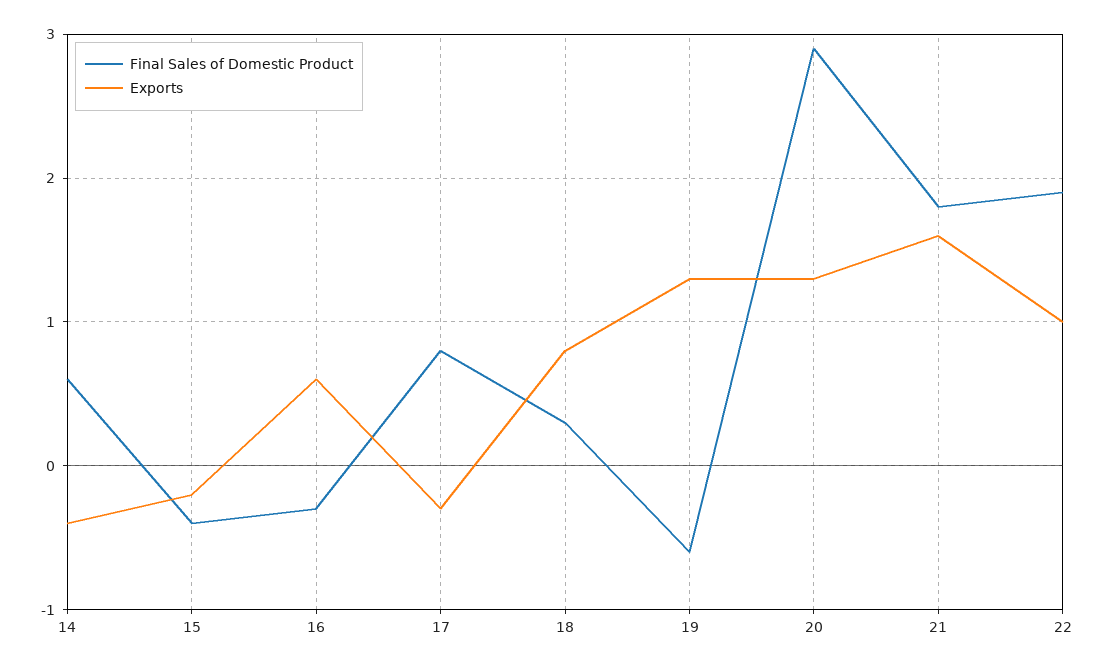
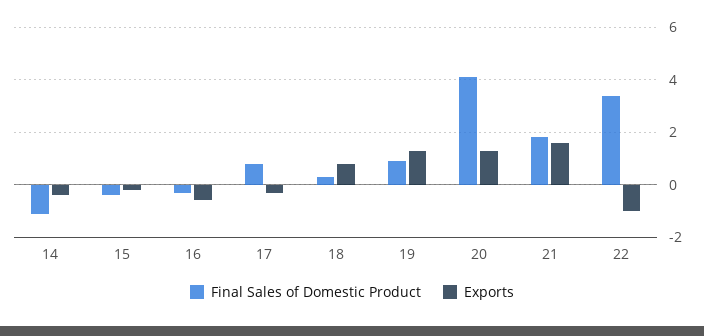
Final Sales of Domestic Product, 14: 0.6 -> -1
Exports, 16: 0.6 -> -0.5
Final Sales of Domestic Product, 19: -0.6 -> 1
Final Sales of Domestic Product, 20: 2.9 -> 4
Final Sales of Domestic Product, 22: 1.9 -> 3.5
Exports, 22: 1 -> -1

